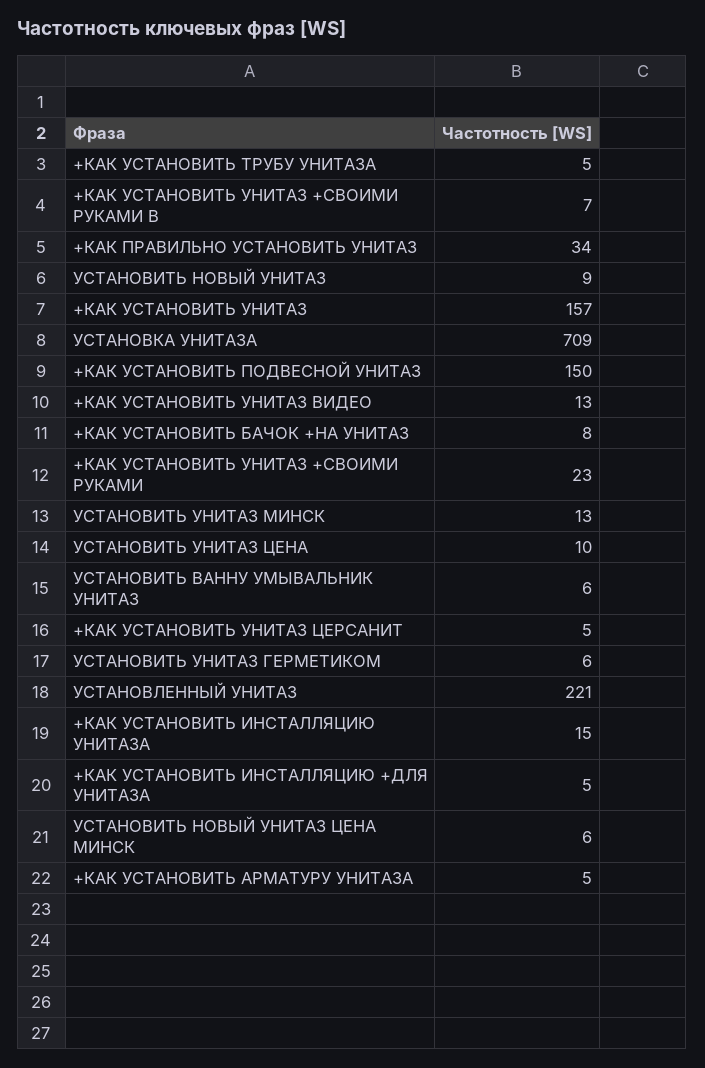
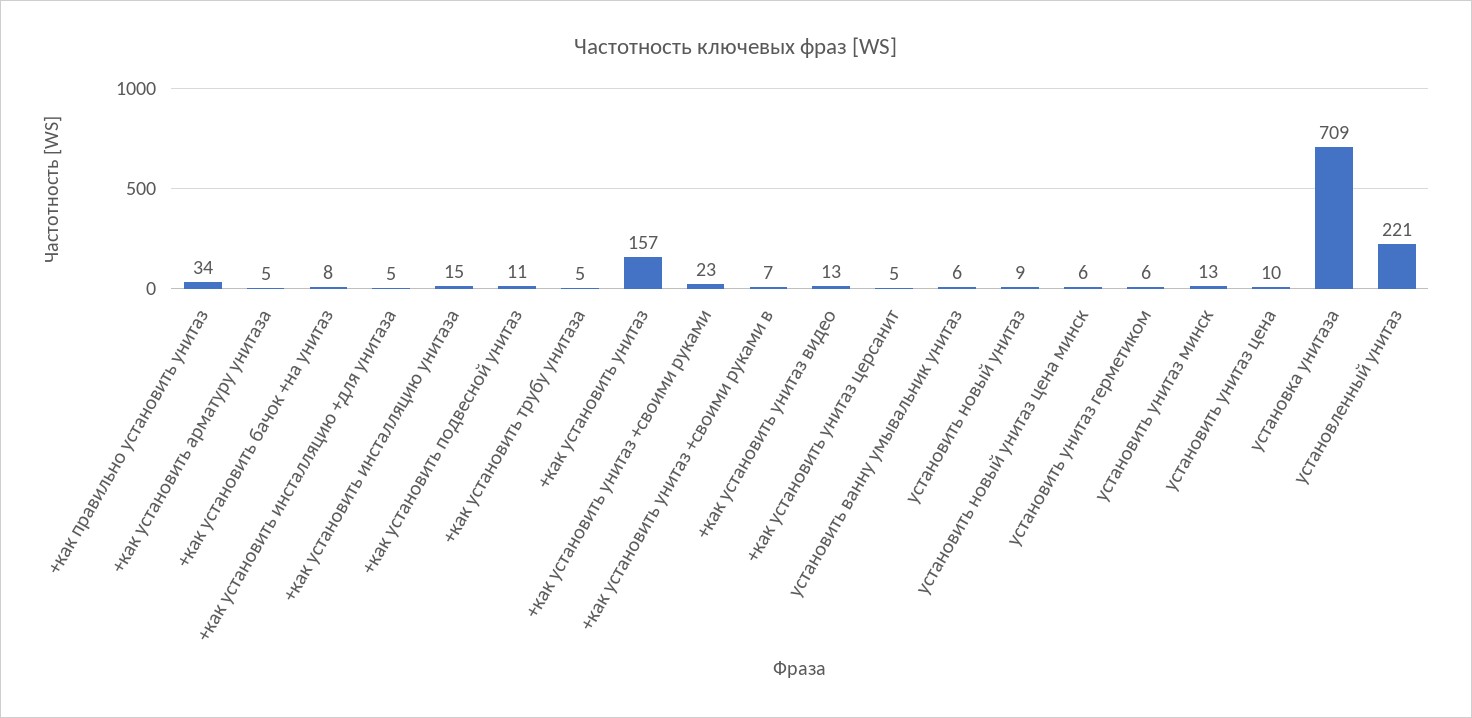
+КАК УСТАНОВИТЬ ПОДВЕСНОЙ УНИТАЗ: 150 -> 11

